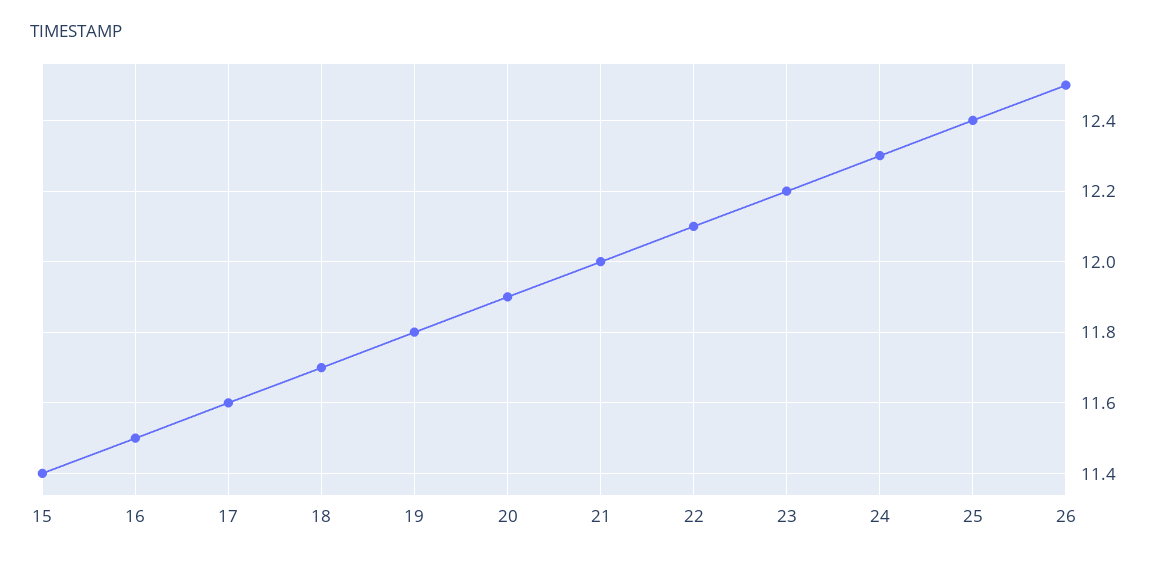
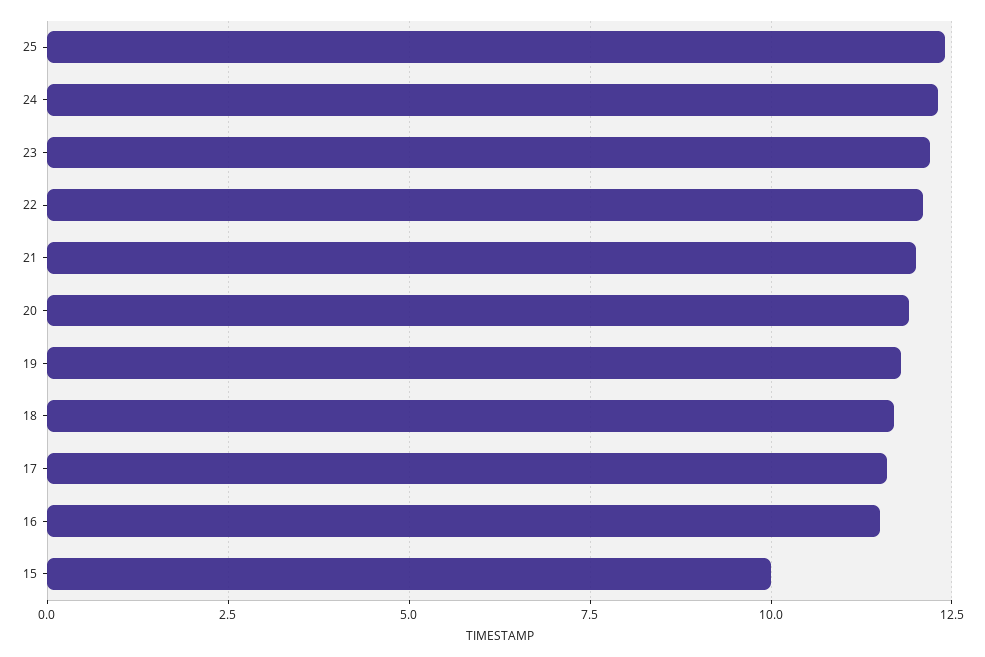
15: 11.4 -> 10
26: 12.5 -> none

